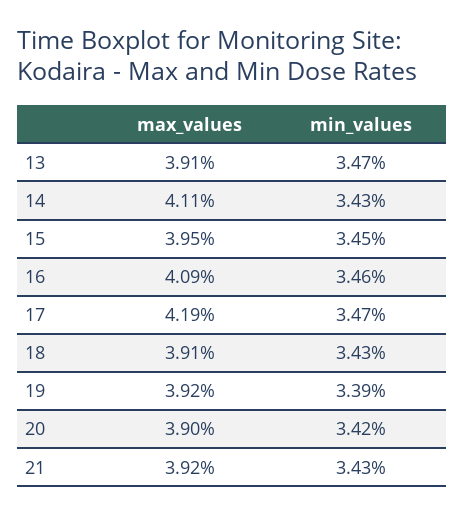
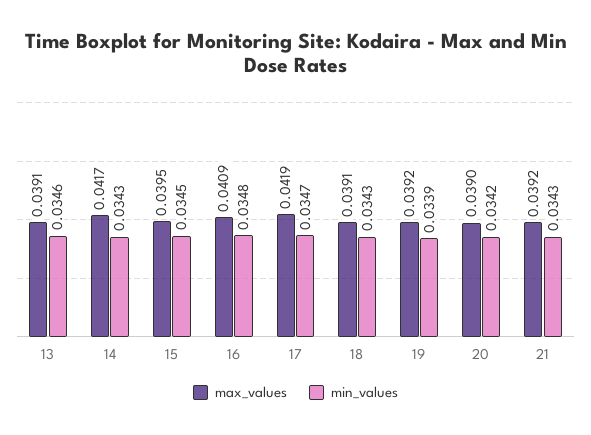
min_values, 13: 0.0347 -> 0.0346
max_values, 14: 0.0411 -> 0.0417
min_values, 16: 0.0346 -> 0.0348

